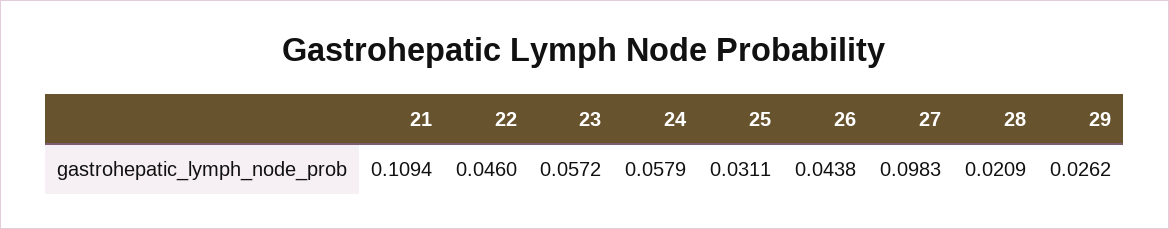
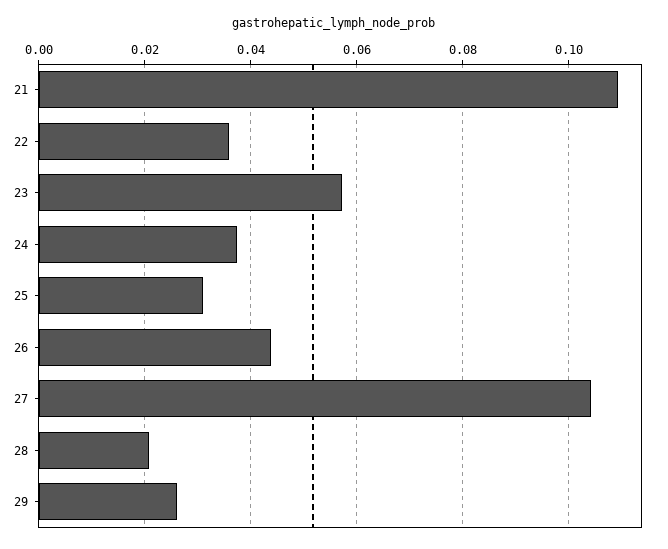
22: 0.046 -> 0.036
24: 0.0579 -> 0.038
27: 0.0983 -> 0.104

